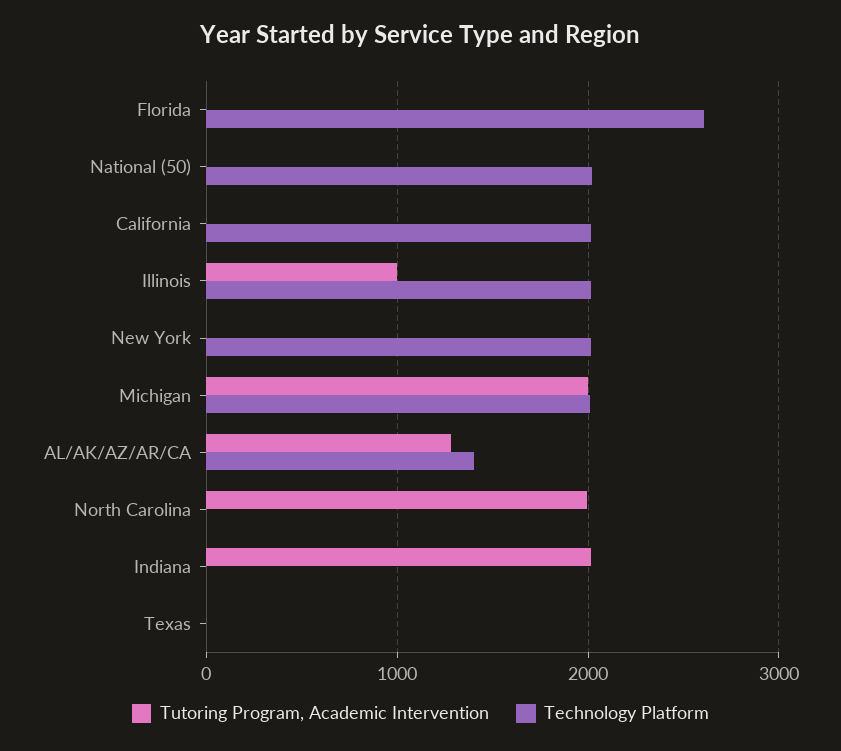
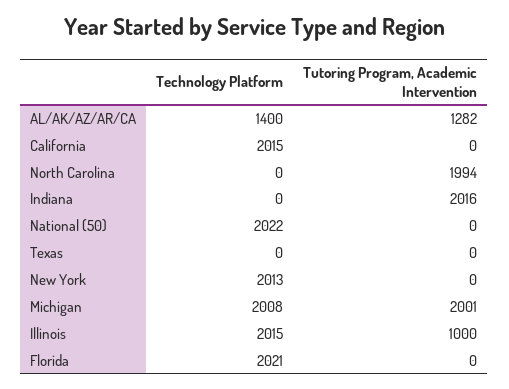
Technology Platform, Florida: 2600 -> 2021

